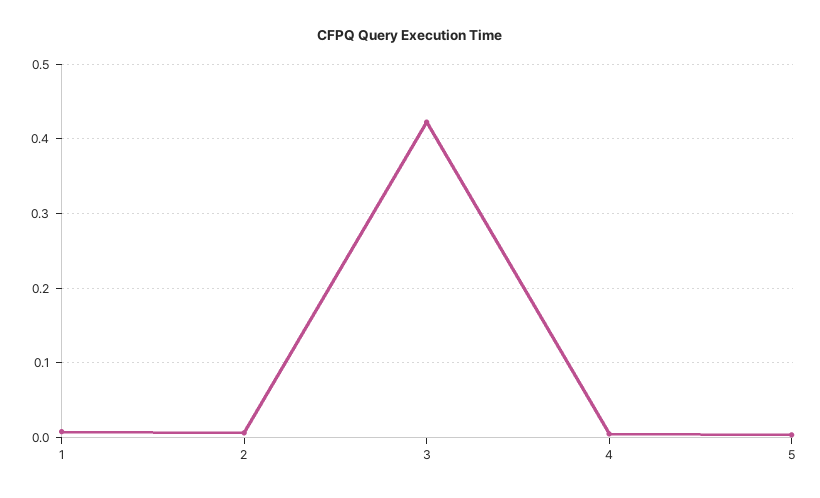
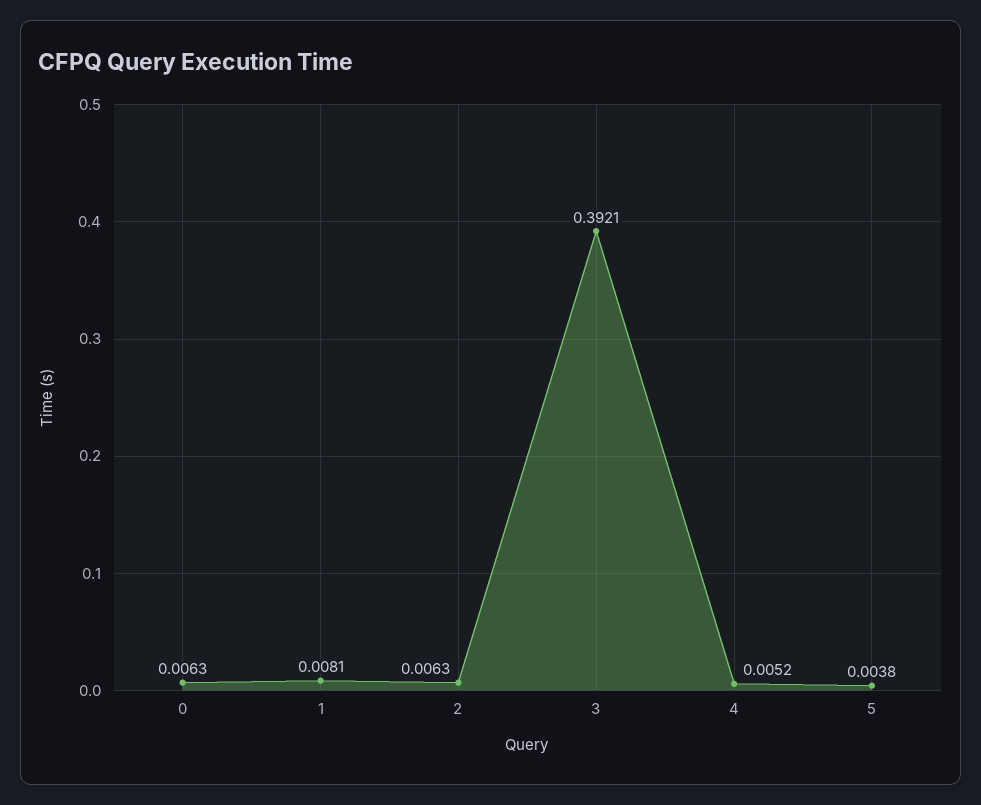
3: 0.42 -> 0.3921
0: none -> 0.0063

